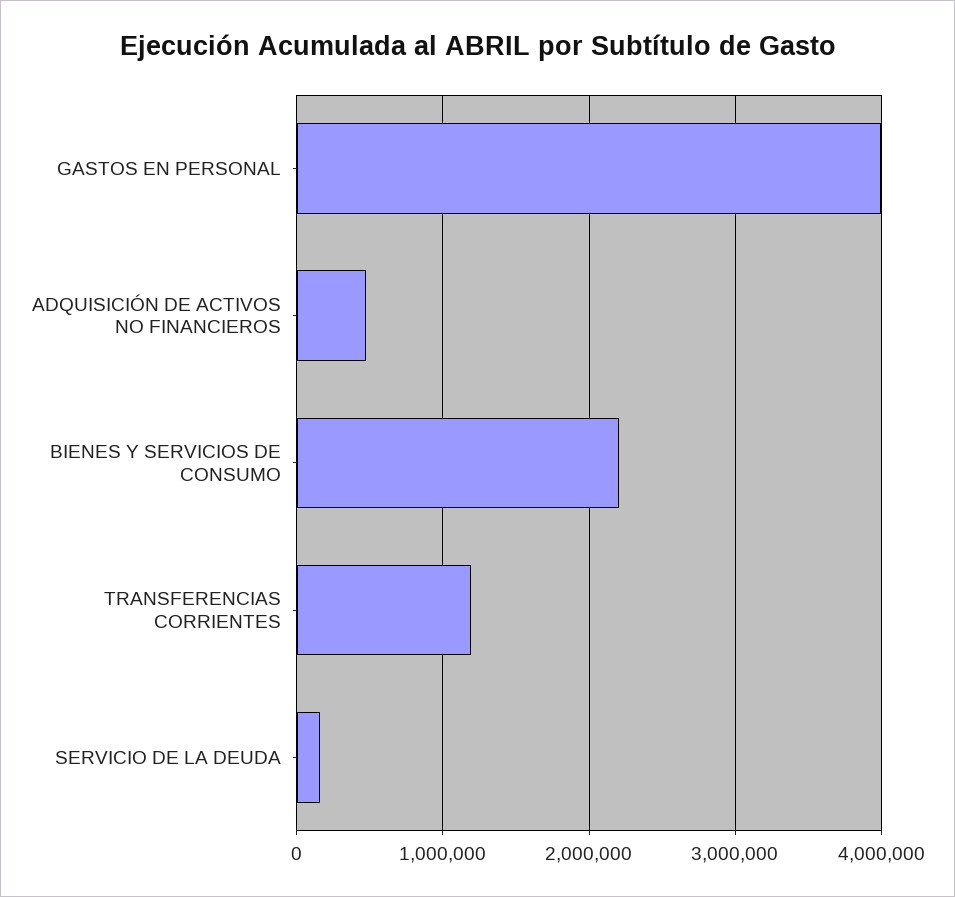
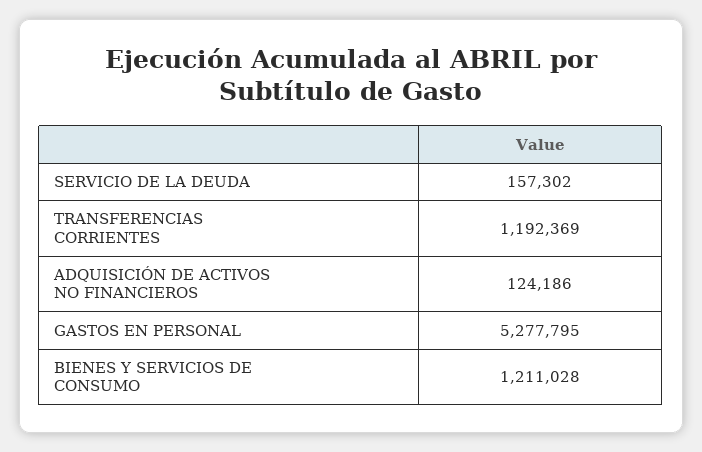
GASTOS EN PERSONAL: 4000000 -> 5277795
ADQUISICIÓN DE ACTIVOS NO FINANCIEROS: 500000 -> 124186
BIENES Y SERVICIOS DE CONSUMO: 2200000 -> 1211028

